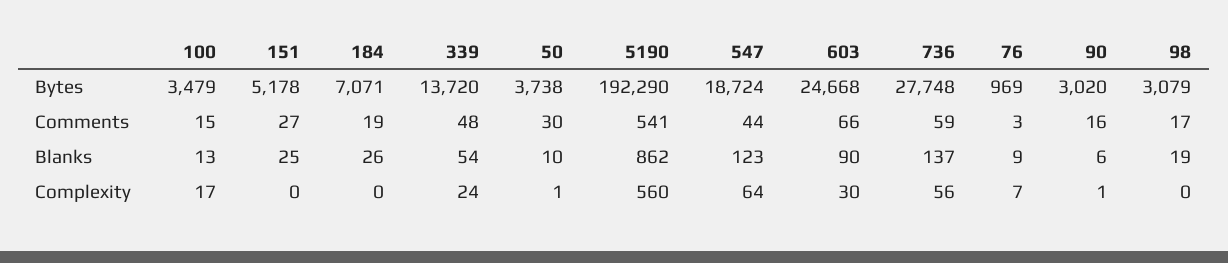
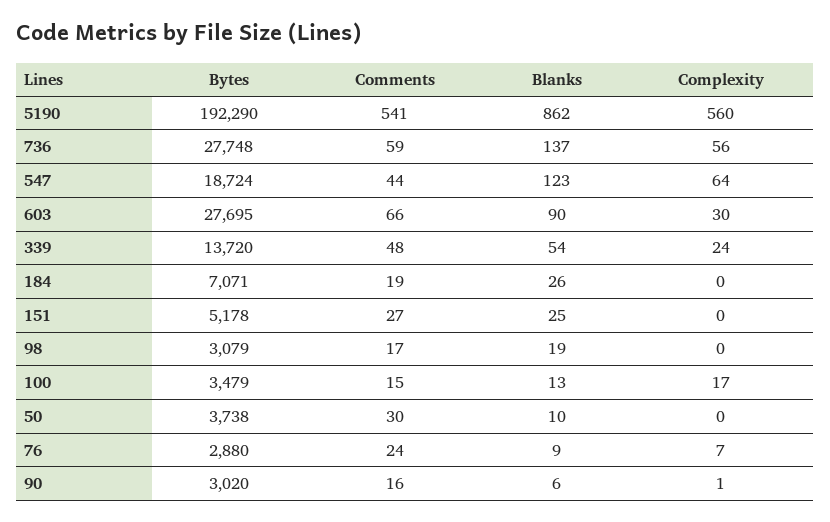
603, Bytes: 24668 -> 27695
76, Bytes: 969 -> 2880
76, Comments: 3 -> 24
50, Complexity: 1 -> 0

